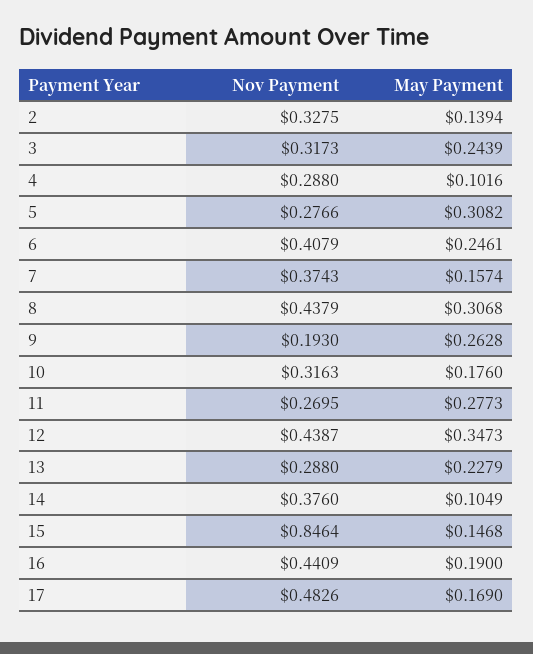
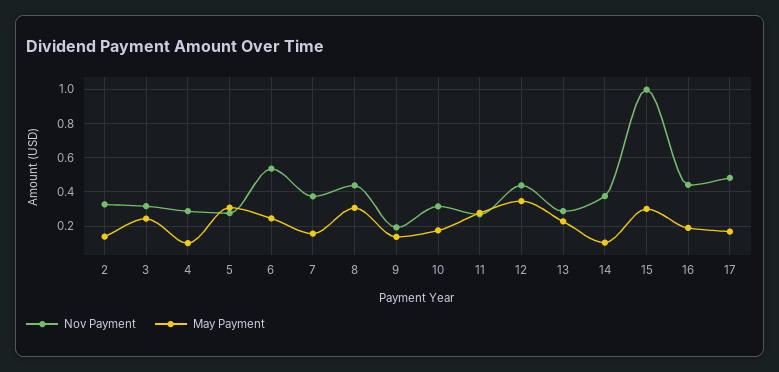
Nov Payment, 6: 0.4079 -> 0.55
May Payment, 9: 0.2628 -> 0.15
Nov Payment, 15: 0.8464 -> 1
May Payment, 15: 0.1468 -> 0.3

